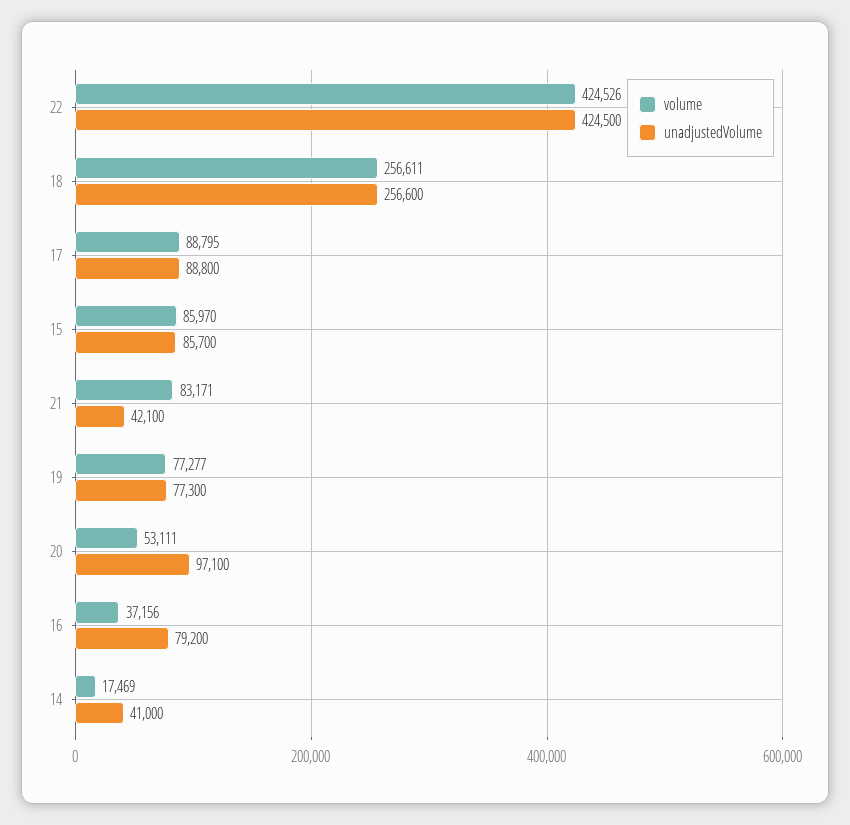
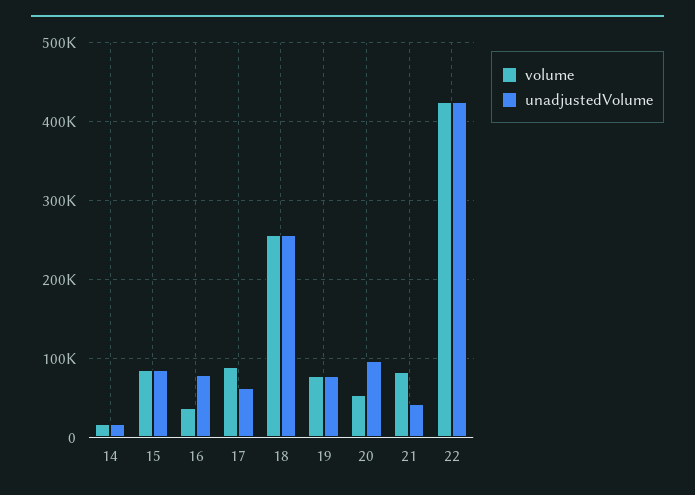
unadjustedVolume, 17: 88800 -> 60000
unadjustedVolume, 14: 41000 -> 20000

